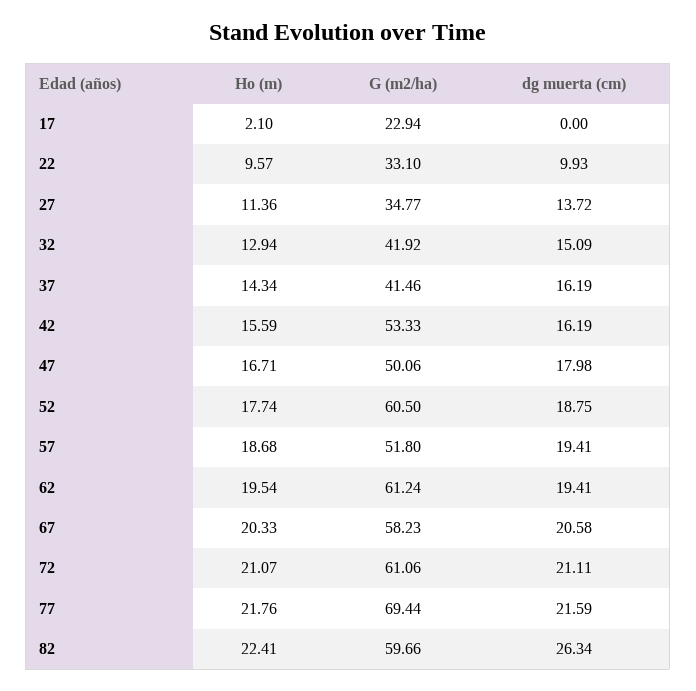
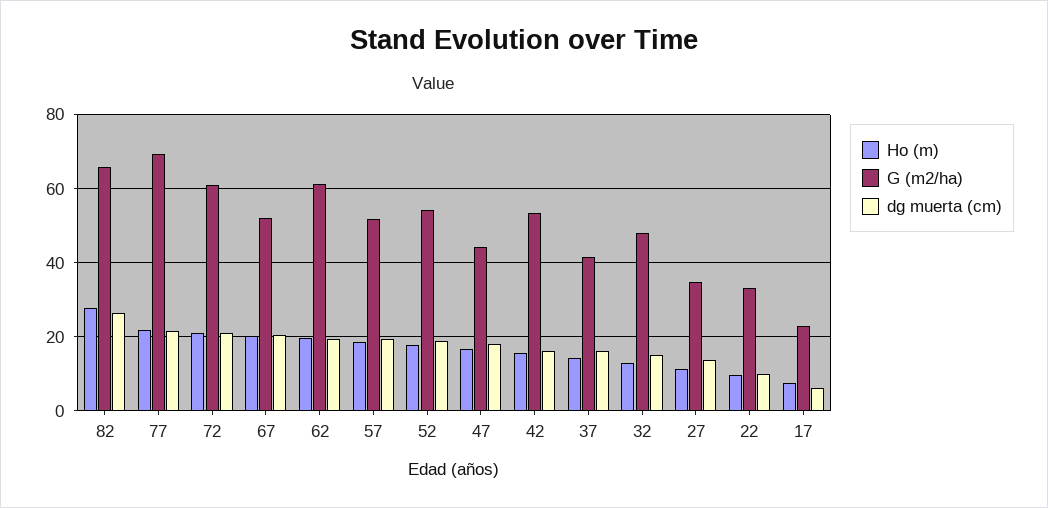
Ho (m), 17: 2.1 -> 8
dg muerta (cm), 17: 0 -> 6
G (m2/ha), 32: 41.92 -> 48
G (m2/ha), 47: 50.06 -> 44
G (m2/ha), 52: 60.5 -> 54
G (m2/ha), 67: 58.23 -> 52
Ho (m), 82: 22.41 -> 28
G (m2/ha), 82: 59.66 -> 66

